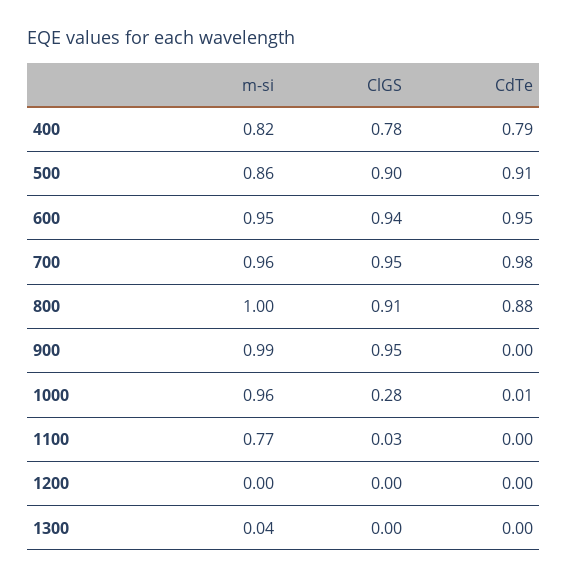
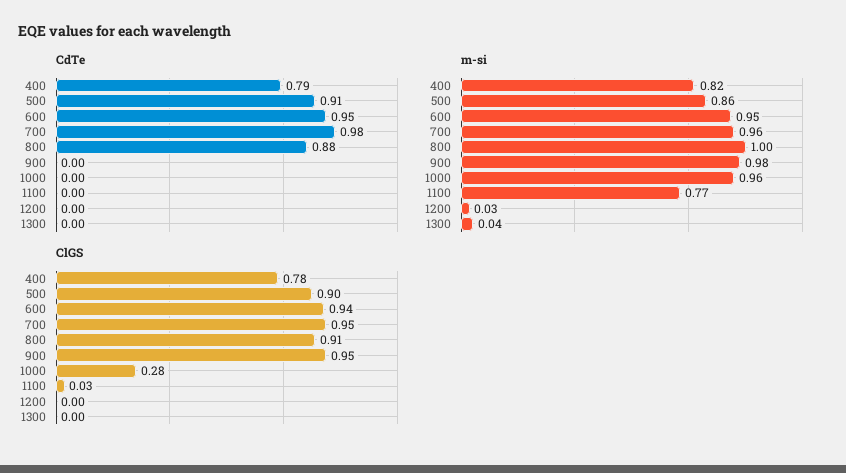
m-si, 900: 0.99 -> 0.98
CdTe, 1000: 0.01 -> 0
m-si, 1200: 0 -> 0.03

